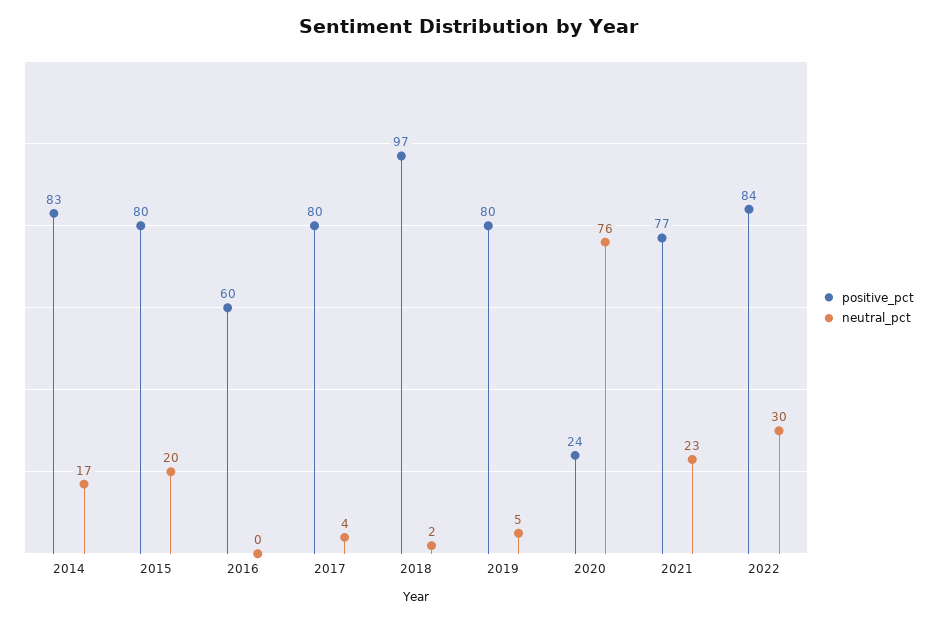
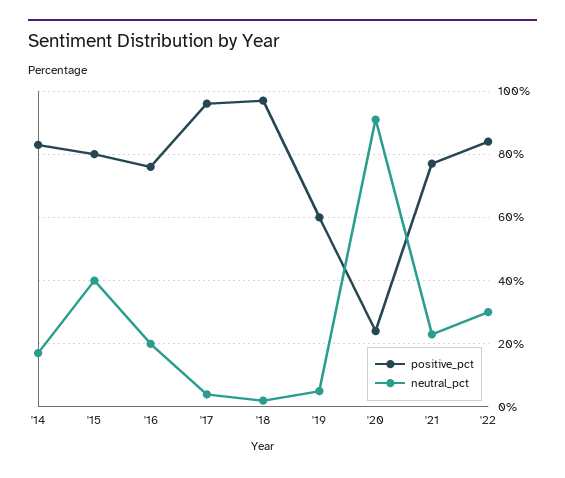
neutral_pct, 2015: 20 -> 40
positive_pct, 2016: 60 -> 75
neutral_pct, 2016: 0 -> 20
positive_pct, 2017: 80 -> 95
positive_pct, 2019: 80 -> 60
neutral_pct, 2020: 76 -> 90

